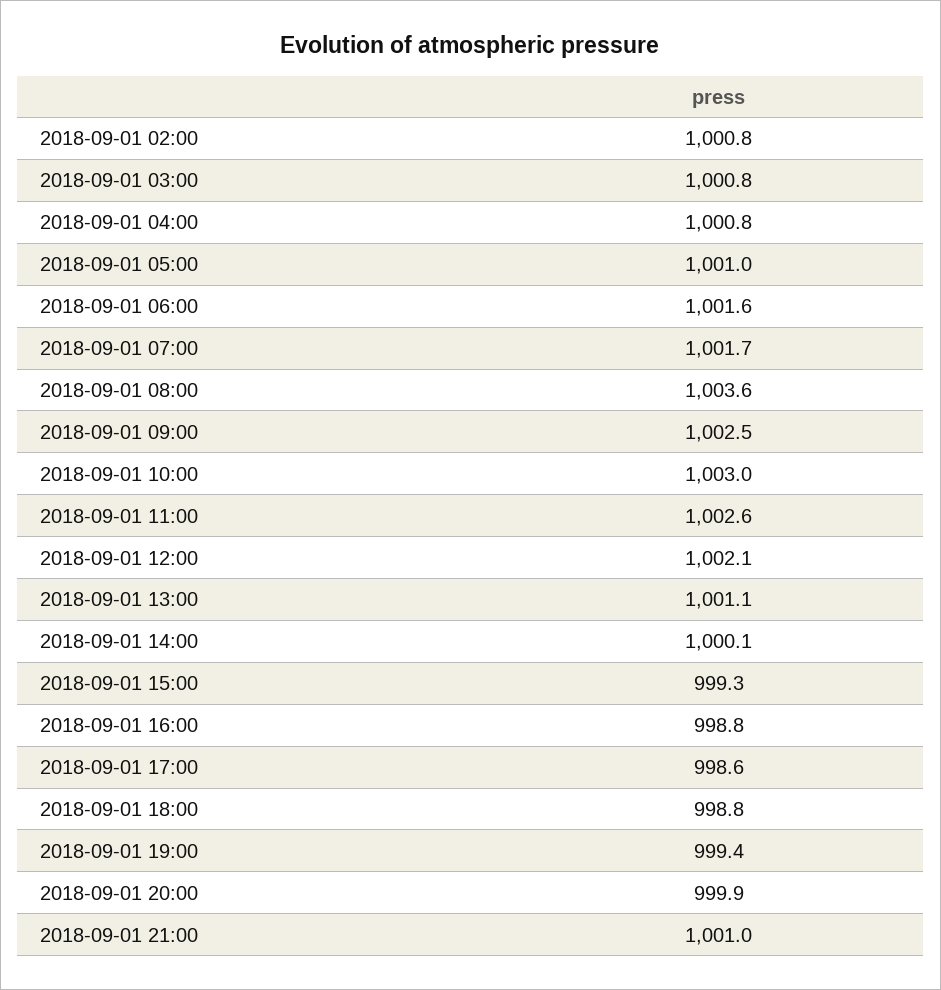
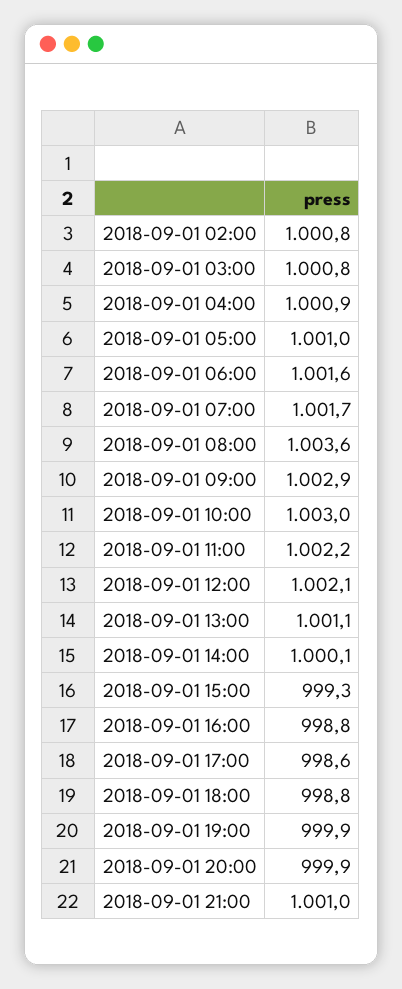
2018-09-01 04:00: 1000.8 -> 1000.9
2018-09-01 09:00: 1002.5 -> 1002.9
2018-09-01 11:00: 1002.6 -> 1002.2
2018-09-01 19:00: 999.4 -> 999.9

